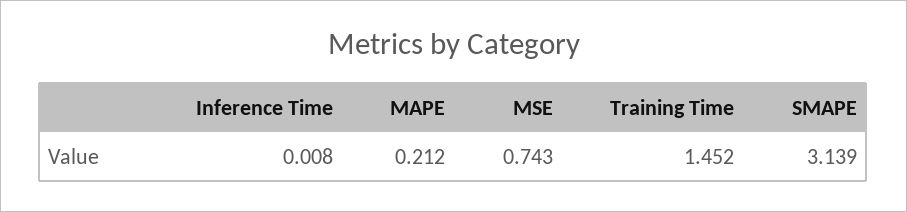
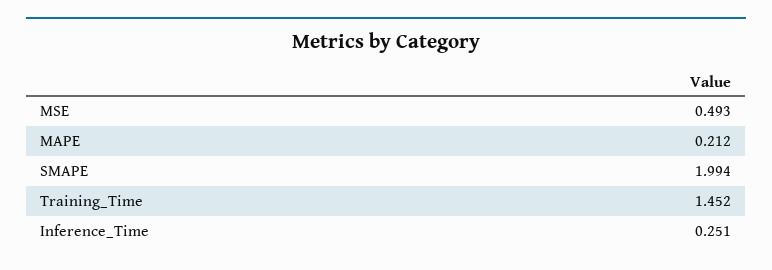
Inference Time: 0.008 -> 0.251
MSE: 0.743 -> 0.493
SMAPE: 3.139 -> 1.994

